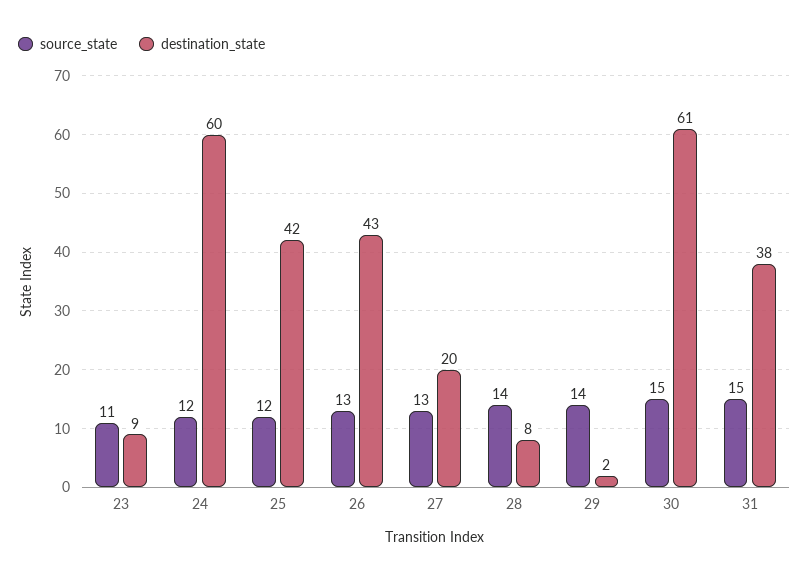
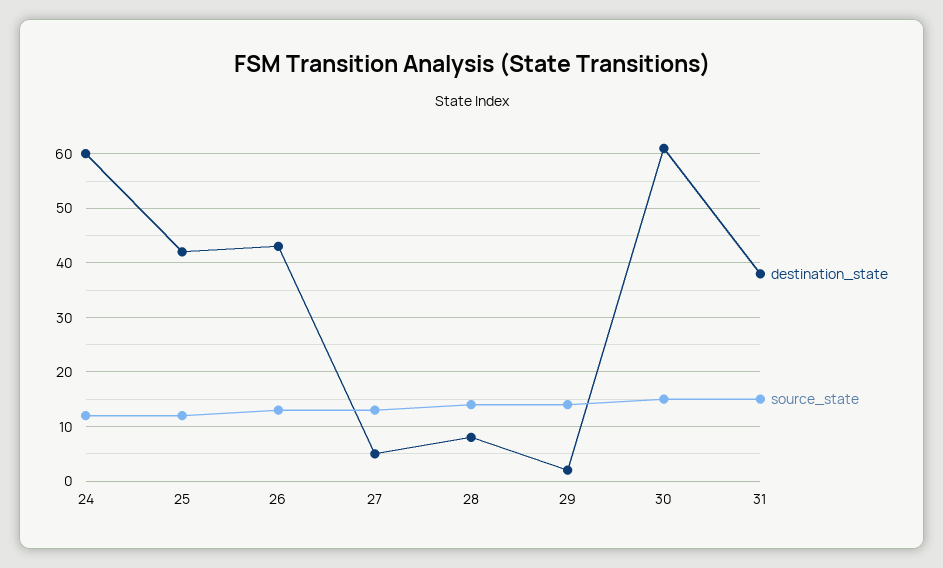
source_state, 23: 11 -> none
destination_state, 23: 9 -> none
destination_state, 27: 20 -> 5

